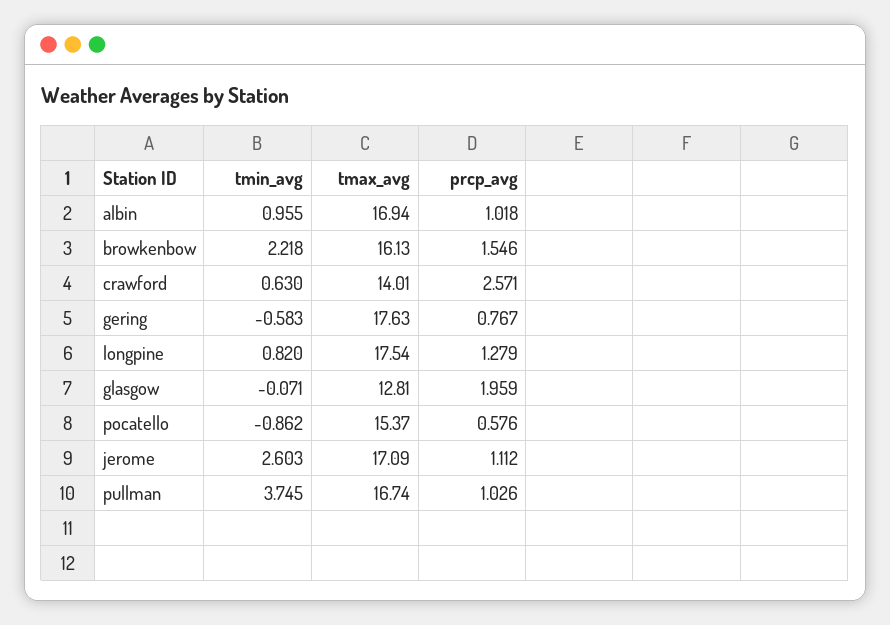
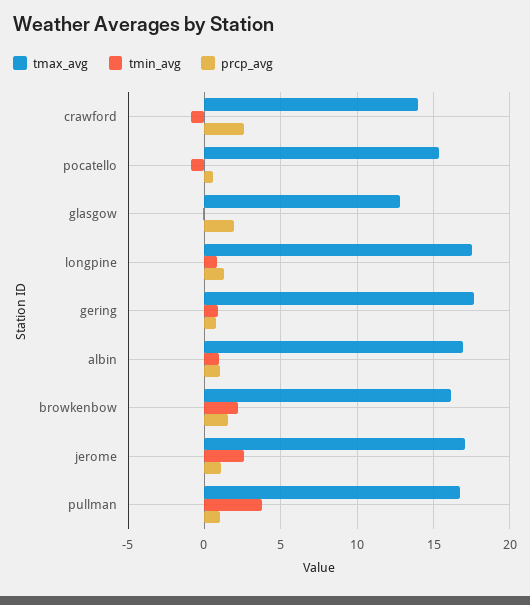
tmin_avg, crawford: 0.63 -> -1
tmin_avg, gering: -0.583 -> 1

